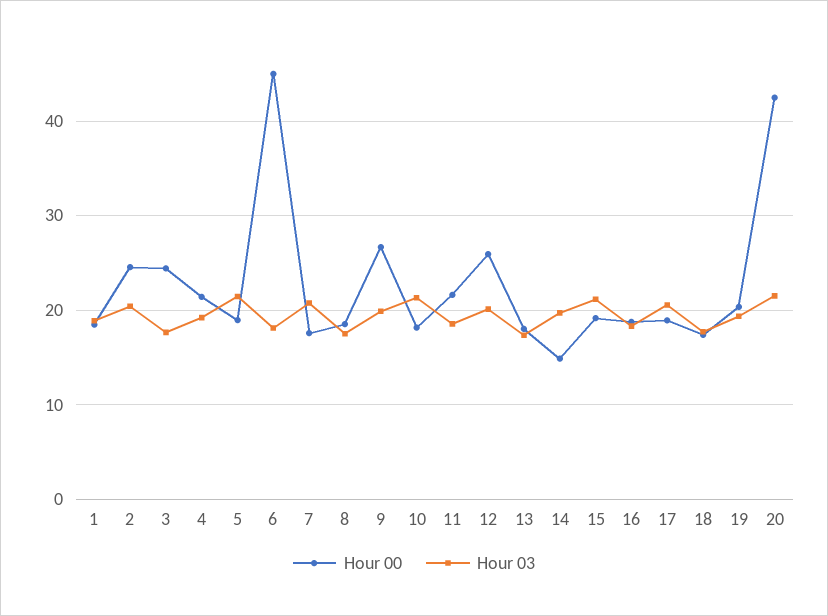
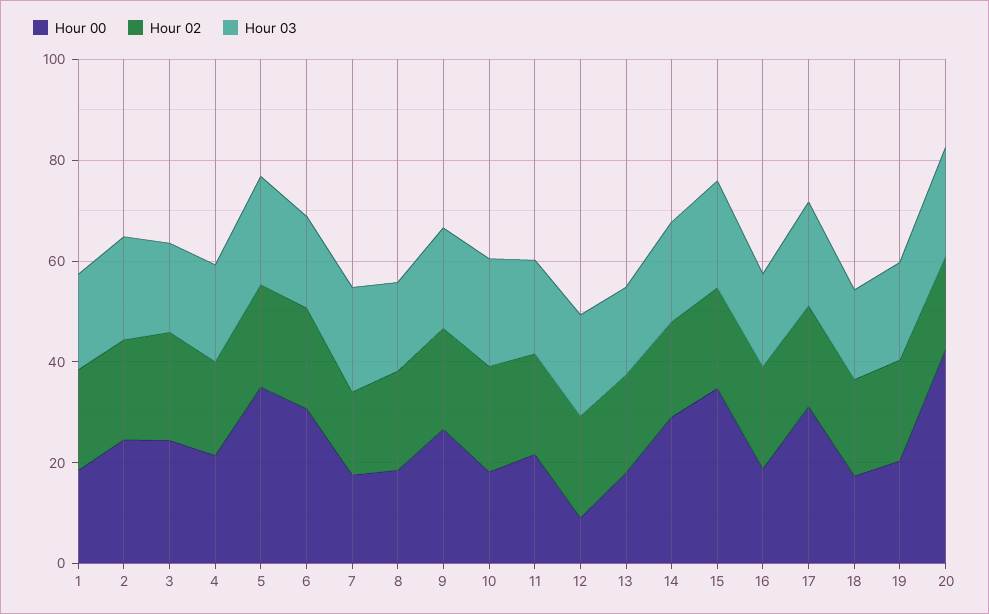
Hour 00, 5: 19 -> 35
Hour 00, 6: 45 -> 30
Hour 00, 12: 26 -> 10
Hour 00, 14: 15 -> 30
Hour 00, 15: 19 -> 35
Hour 00, 17: 19 -> 30
Hour 02, 1: none -> 20
Hour 02, 2: none -> 20
Hour 02, 3: none -> 20
Hour 02, 4: none -> 20
Hour 02, 5: none -> 20
Hour 02, 6: none -> 20
Hour 02, 7: none -> 15
Hour 02, 8: none -> 20
Hour 02, 9: none -> 20
Hour 02, 10: none -> 20
Hour 02, 11: none -> 20
Hour 02, 12: none -> 20
Hour 02, 13: none -> 20
Hour 02, 14: none -> 20
Hour 02, 15: none -> 20
Hour 02, 16: none -> 20
Hour 02, 17: none -> 20
Hour 02, 18: none -> 20
Hour 02, 19: none -> 20
Hour 02, 20: none -> 20

